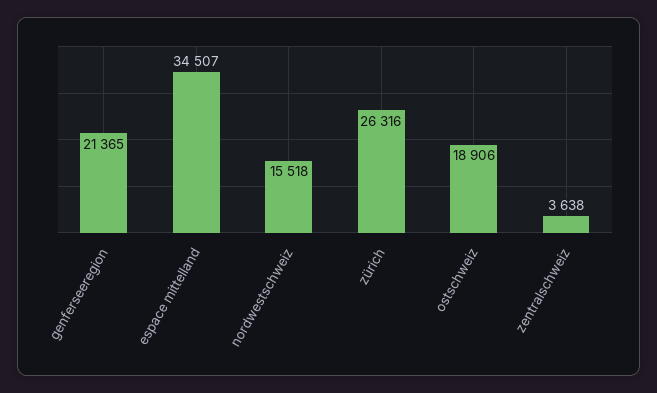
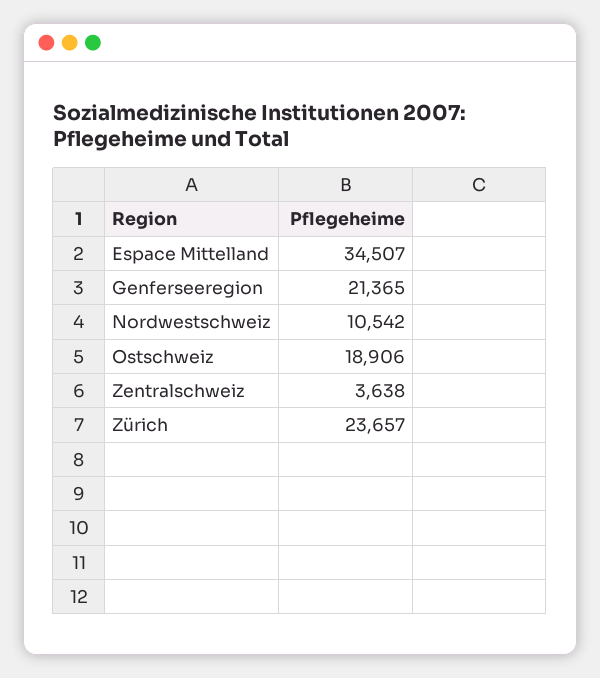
nordwestschweiz: 15518 -> 10542
zürich: 26316 -> 23657

